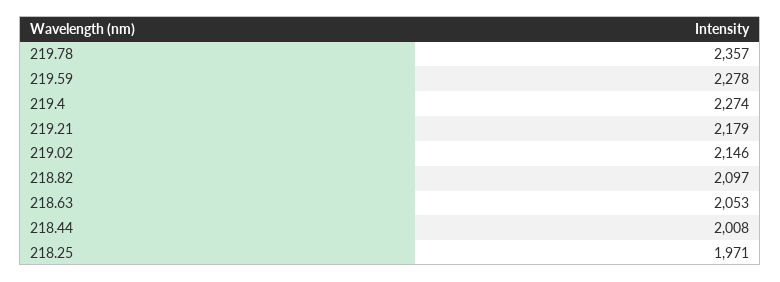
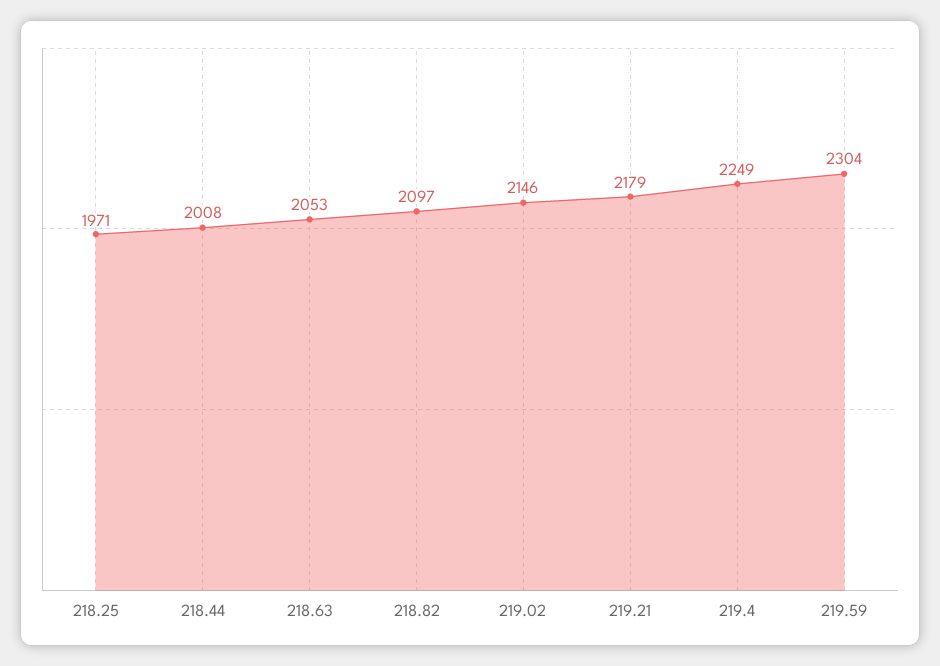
219.78: 2357 -> none
219.59: 2278 -> 2304
219.4: 2274 -> 2249

